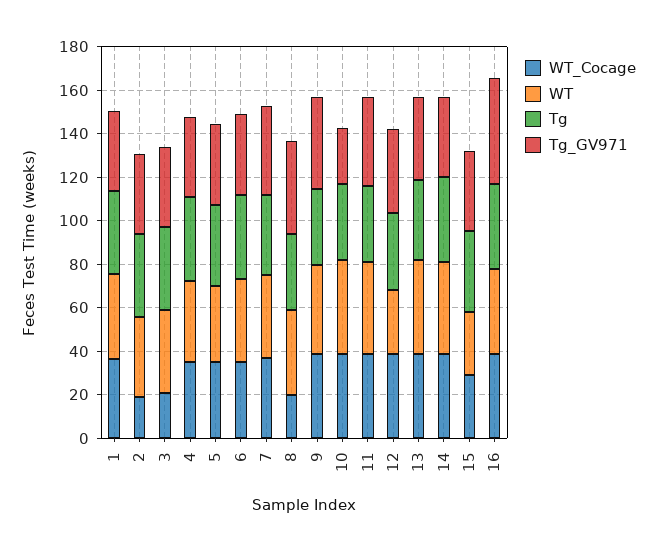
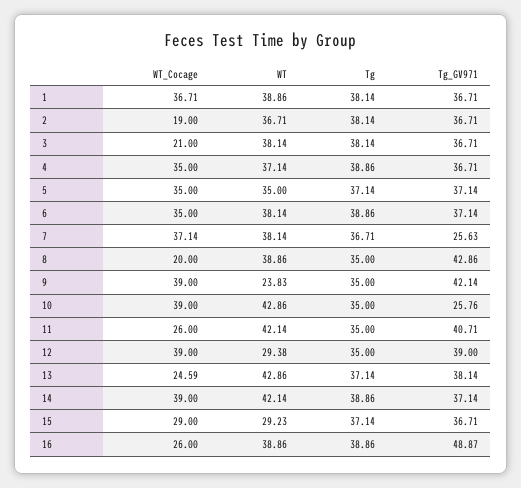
Tg_GV971, 7: 40 -> 25.63
WT, 9: 40 -> 23.83
WT_Cocage, 11: 40 -> 26
WT_Cocage, 13: 40 -> 24.59
WT_Cocage, 16: 40 -> 26

